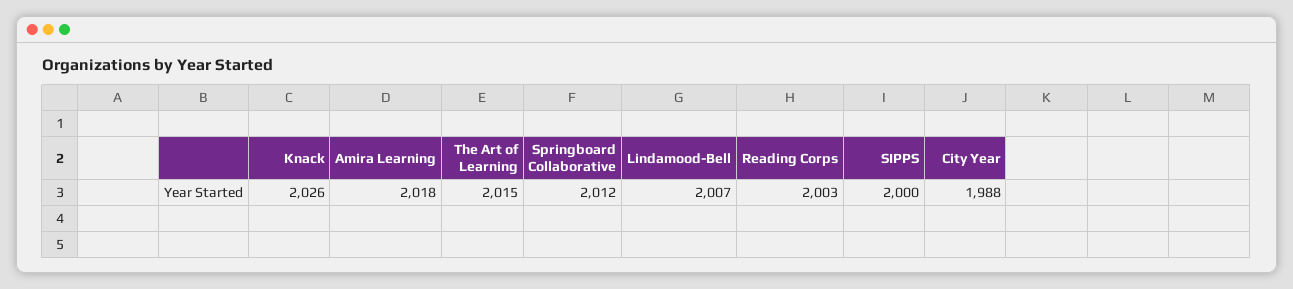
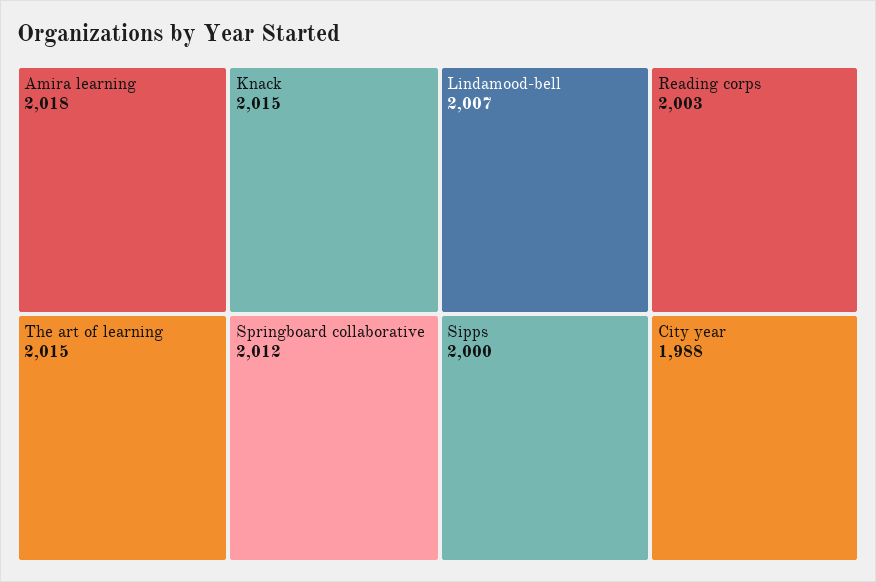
Knack: 2026 -> 2015

